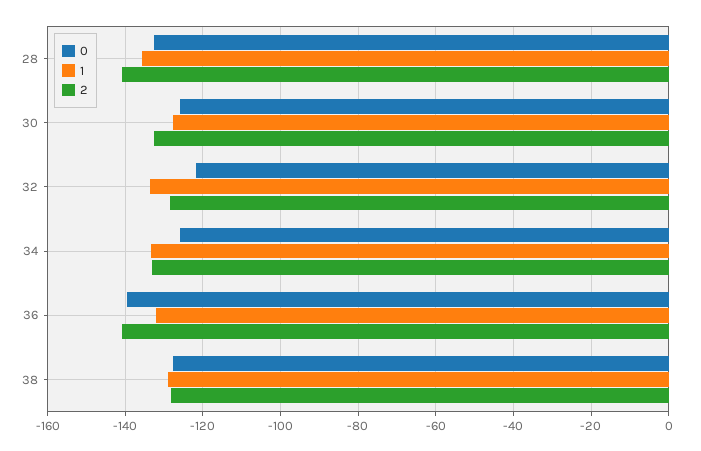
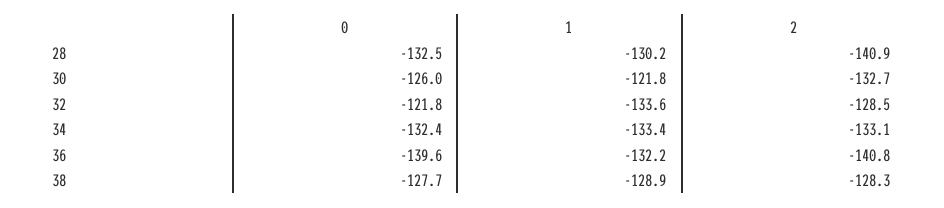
1, 28: -136 -> -130.2
1, 30: -128 -> -121.8
0, 34: -126 -> -132.4

